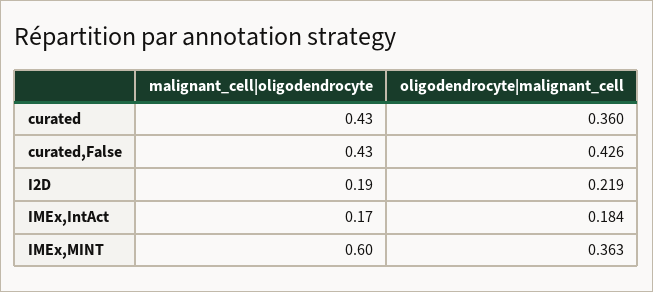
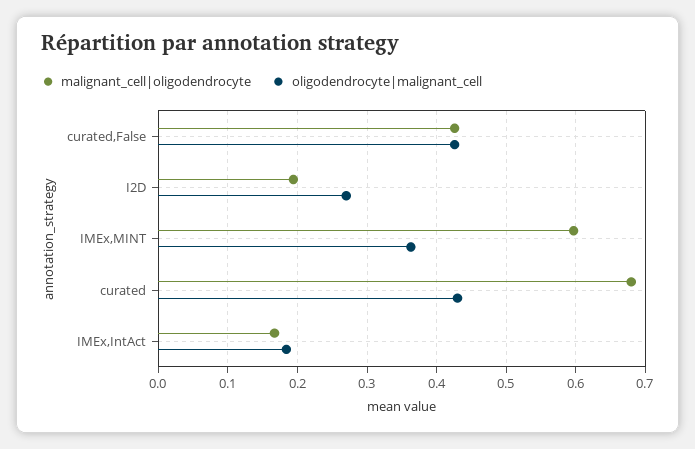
malignant_cell|oligodendrocyte, curated: 0.43 -> 0.68
oligodendrocyte|malignant_cell, curated: 0.36 -> 0.43
oligodendrocyte|malignant_cell, I2D: 0.219 -> 0.27

